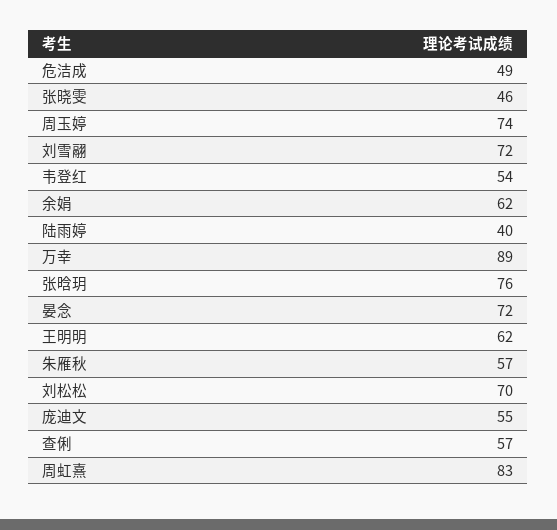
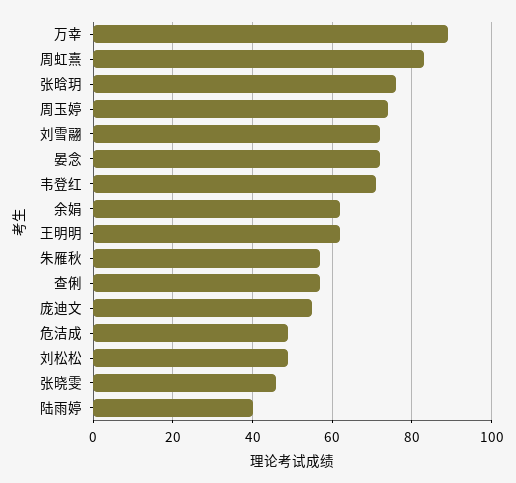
韦登红: 54 -> 70
刘松松: 70 -> 50

